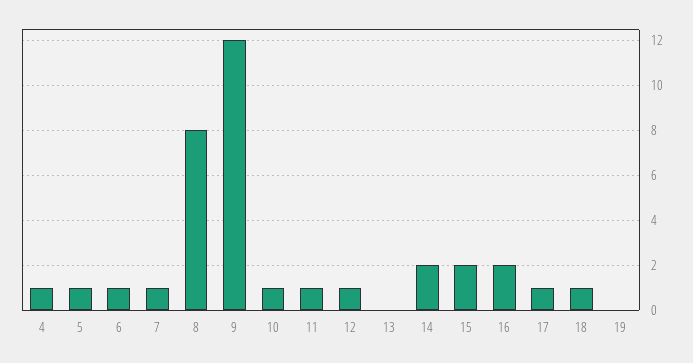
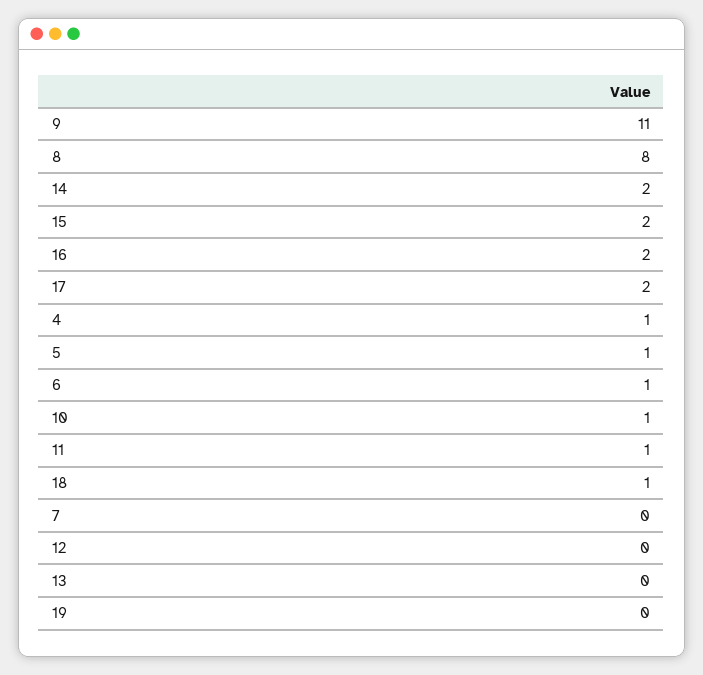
7: 1 -> 0
9: 12 -> 11
12: 1 -> 0
17: 1 -> 2

